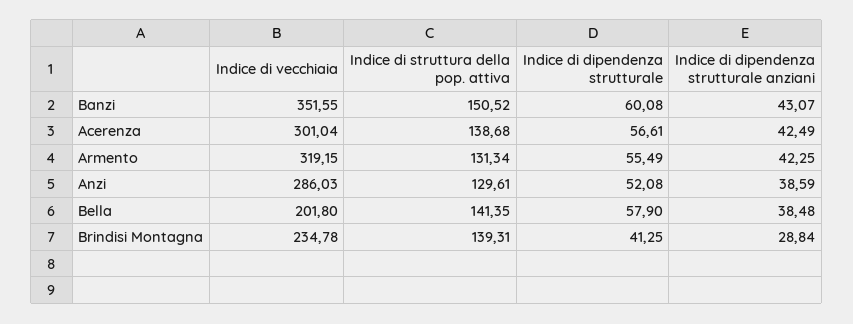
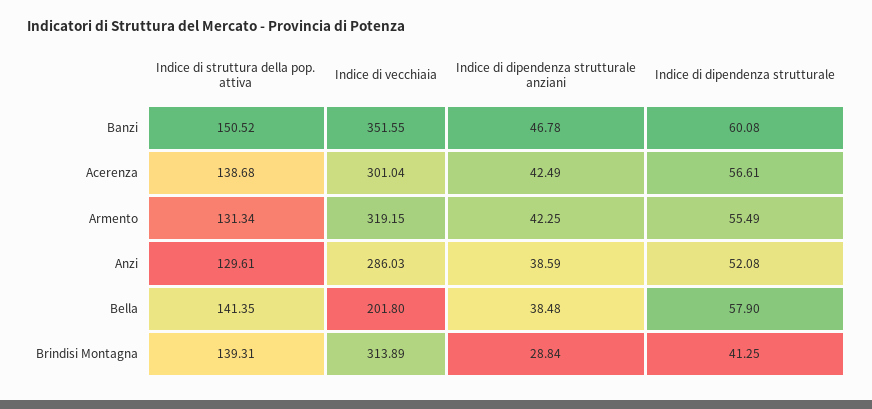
Indice di dipendenza strutturale anziani, Banzi: 43.07 -> 46.78
Indice di vecchiaia, Brindisi Montagna: 234.78 -> 313.89

